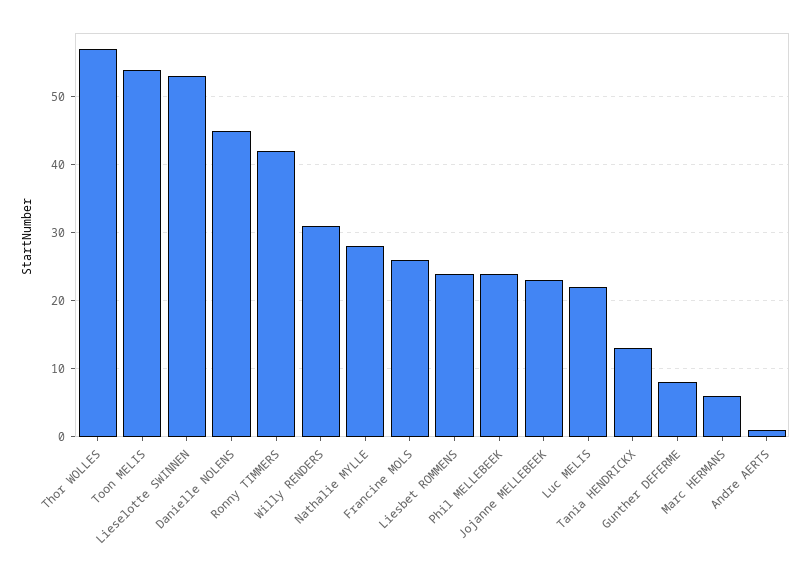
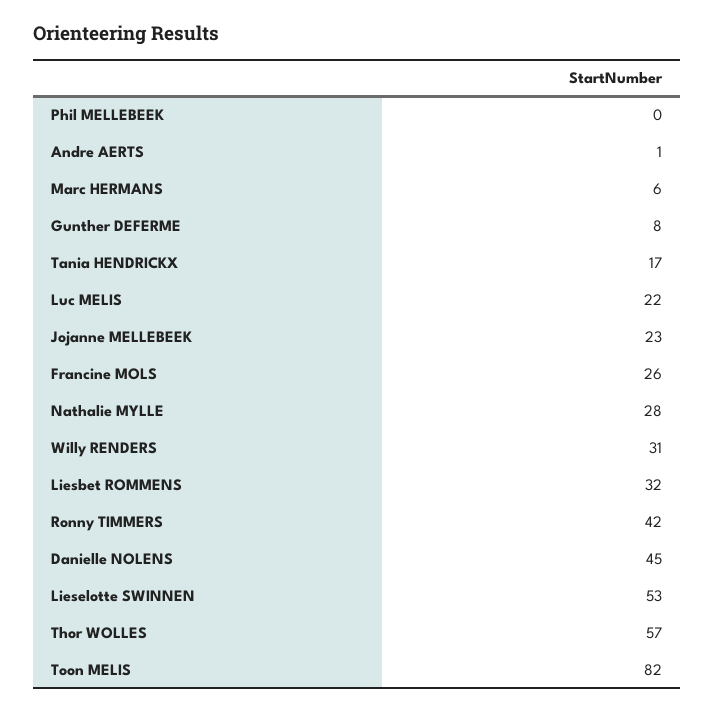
Toon MELIS: 54 -> 82
Liesbet ROMMENS: 24 -> 32
Phil MELLEBEEK: 24 -> 0
Tania HENDRICKX: 13 -> 17

